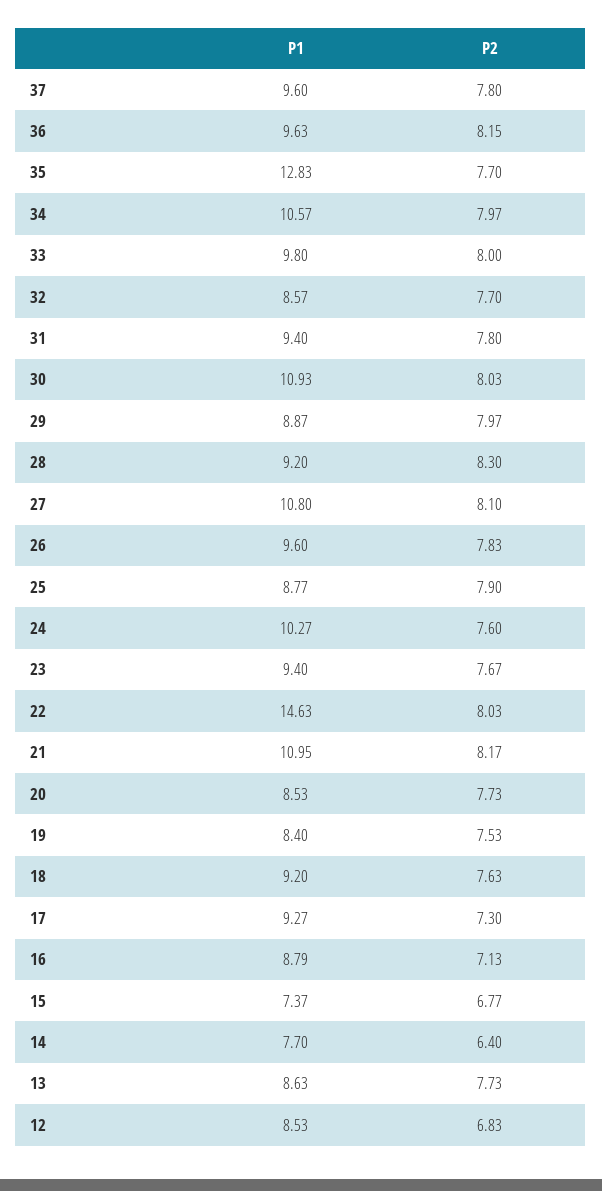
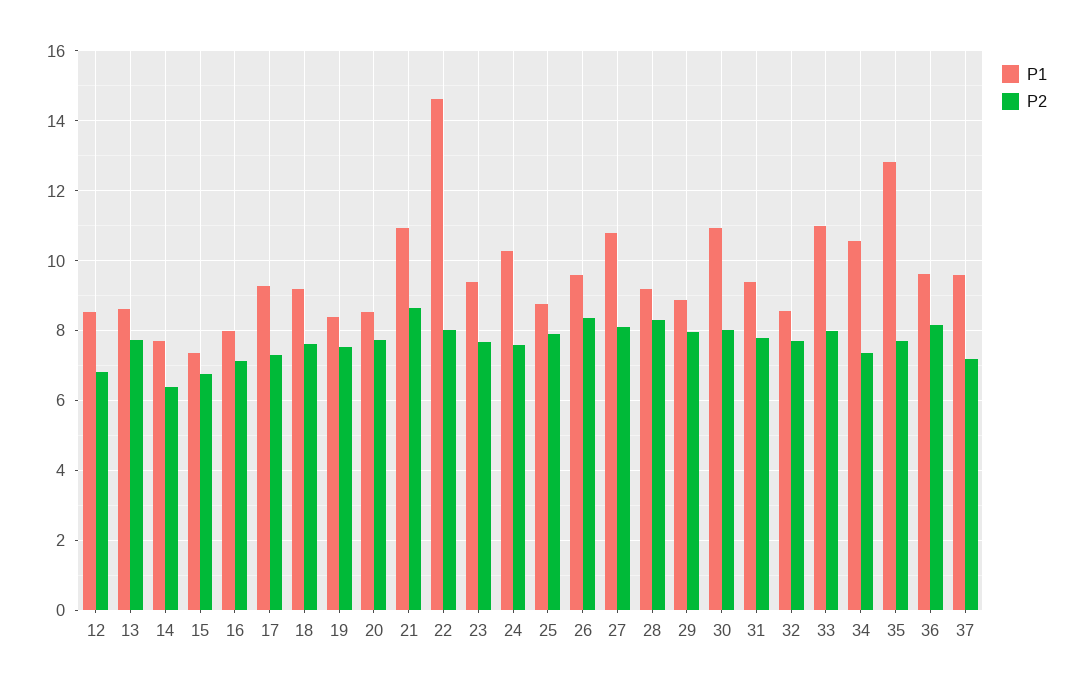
P2, 37: 7.8 -> 7.2
P2, 34: 7.97 -> 7.4
P1, 33: 9.8 -> 11
P2, 26: 7.83 -> 8.4
P2, 21: 8.17 -> 8.6
P1, 16: 8.79 -> 8

